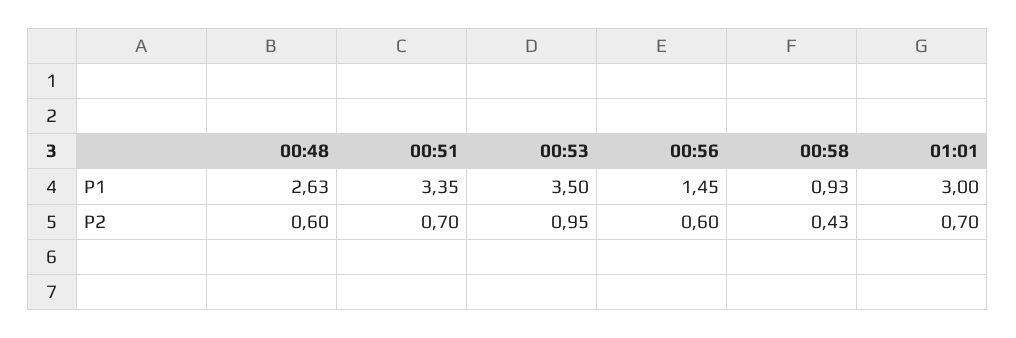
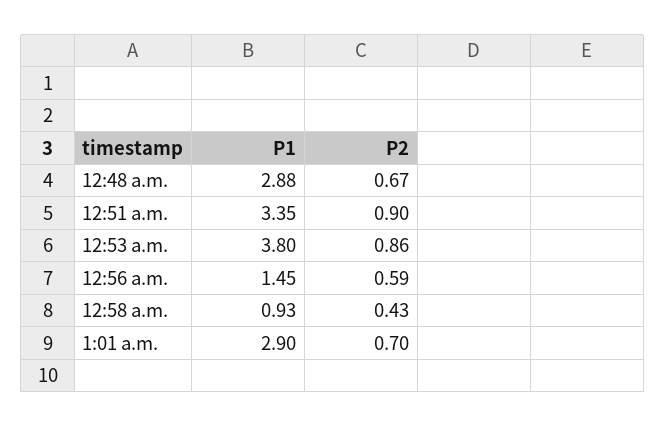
00:48, P1: 2.63 -> 2.88
00:53, P1: 3.5 -> 3.8
01:01, P1: 3 -> 2.9
00:48, P2: 0.6 -> 0.67
00:51, P2: 0.7 -> 0.9
00:53, P2: 0.95 -> 0.86
00:56, P2: 0.6 -> 0.59

